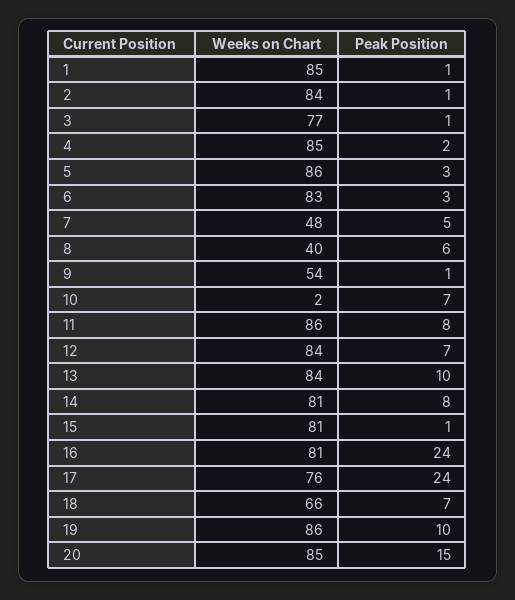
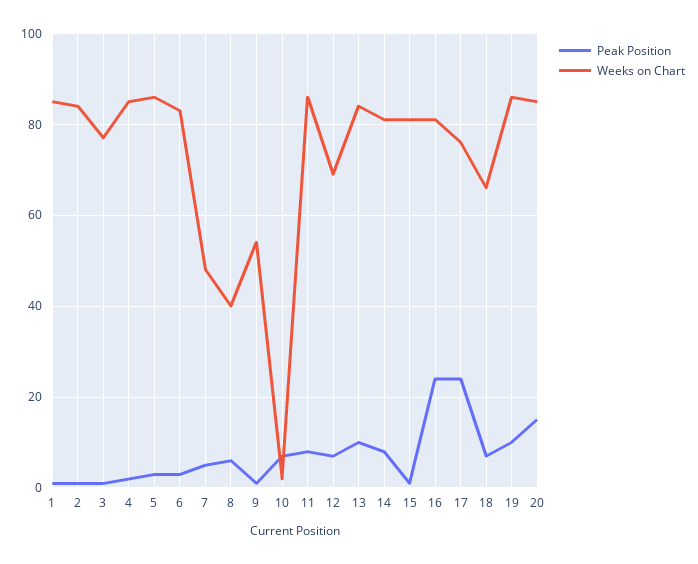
Weeks on Chart, 12: 84 -> 70

